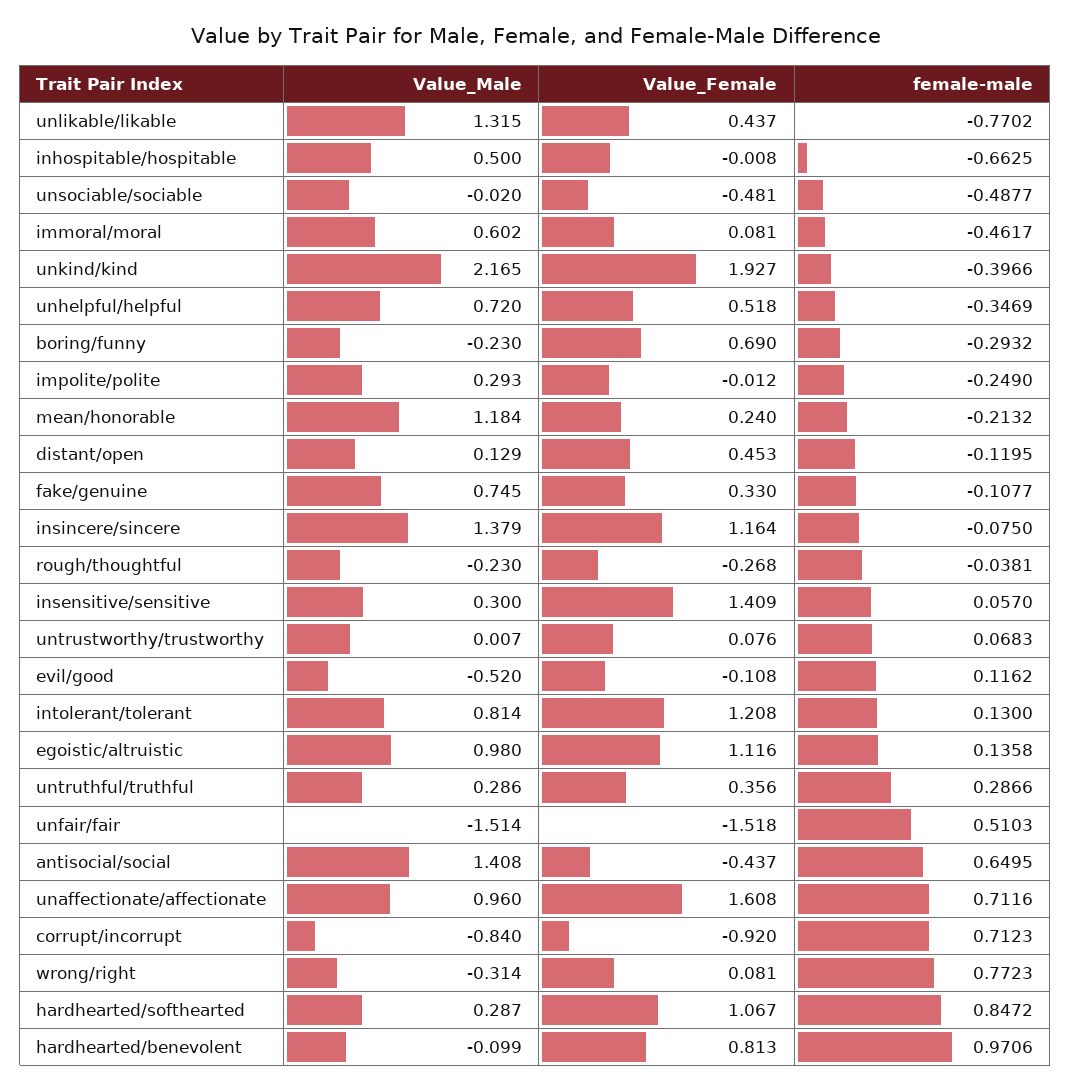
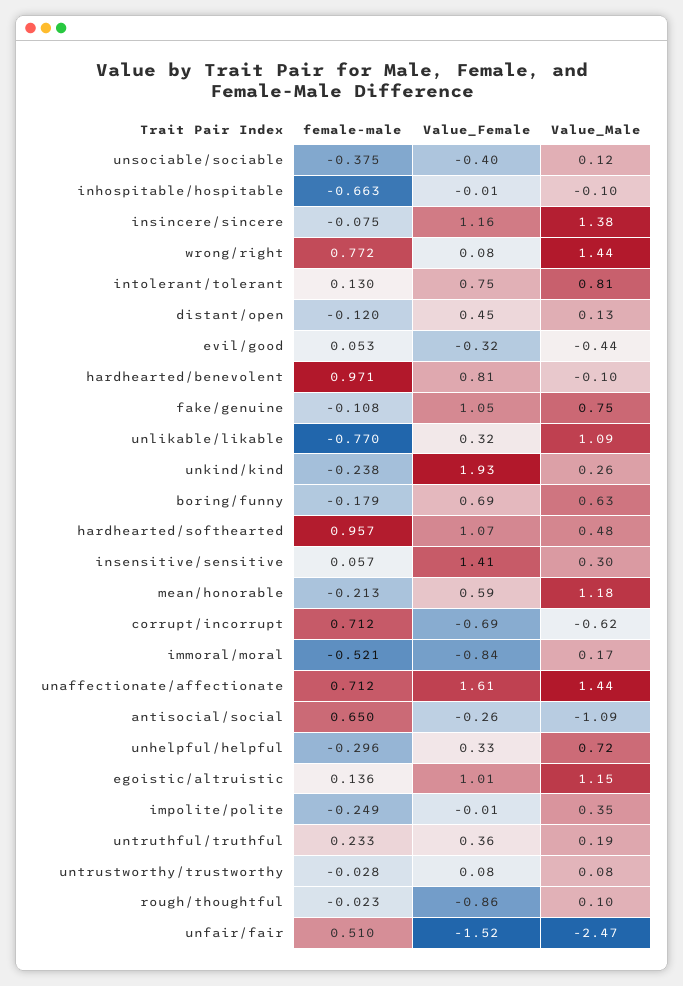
Value_Male, unlikable/likable: 1.315 -> 1.09
Value_Female, unlikable/likable: 0.437 -> 0.32
Value_Male, inhospitable/hospitable: 0.5 -> -0.1
Value_Male, unsociable/sociable: -0.02 -> 0.12
Value_Female, unsociable/sociable: -0.481 -> -0.4
female-male, unsociable/sociable: -0.4877 -> -0.375
Value_Male, immoral/moral: 0.602 -> 0.17
Value_Female, immoral/moral: 0.081 -> -0.84
female-male, immoral/moral: -0.4617 -> -0.521
Value_Male, unkind/kind: 2.165 -> 0.26
female-male, unkind/kind: -0.3966 -> -0.238
Value_Female, unhelpful/helpful: 0.518 -> 0.33
female-male, unhelpful/helpful: -0.3469 -> -0.296
Value_Male, boring/funny: -0.23 -> 0.63
female-male, boring/funny: -0.2932 -> -0.179
Value_Male, impolite/polite: 0.293 -> 0.35
Value_Female, mean/honorable: 0.24 -> 0.59
Value_Female, fake/genuine: 0.33 -> 1.05
Value_Male, rough/thoughtful: -0.23 -> 0.1
Value_Female, rough/thoughtful: -0.268 -> -0.86
female-male, rough/thoughtful: -0.0381 -> -0.023
Value_Male, untrustworthy/trustworthy: 0.007 -> 0.08
female-male, untrustworthy/trustworthy: 0.0683 -> -0.028
Value_Male, evil/good: -0.52 -> -0.44
Value_Female, evil/good: -0.108 -> -0.32
female-male, evil/good: 0.1162 -> 0.053
Value_Female, intolerant/tolerant: 1.208 -> 0.75
Value_Male, egoistic/altruistic: 0.98 -> 1.15
Value_Female, egoistic/altruistic: 1.116 -> 1.01
Value_Male, untruthful/truthful: 0.286 -> 0.19
female-male, untruthful/truthful: 0.2866 -> 0.233
Value_Male, unfair/fair: -1.514 -> -2.47
Value_Male, antisocial/social: 1.408 -> -1.09
Value_Female, antisocial/social: -0.437 -> -0.26
Value_Male, unaffectionate/affectionate: 0.96 -> 1.44
Value_Male, corrupt/incorrupt: -0.84 -> -0.62
Value_Female, corrupt/incorrupt: -0.92 -> -0.69
Value_Male, wrong/right: -0.314 -> 1.44
Value_Male, hardhearted/softhearted: 0.287 -> 0.48
female-male, hardhearted/softhearted: 0.8472 -> 0.957

